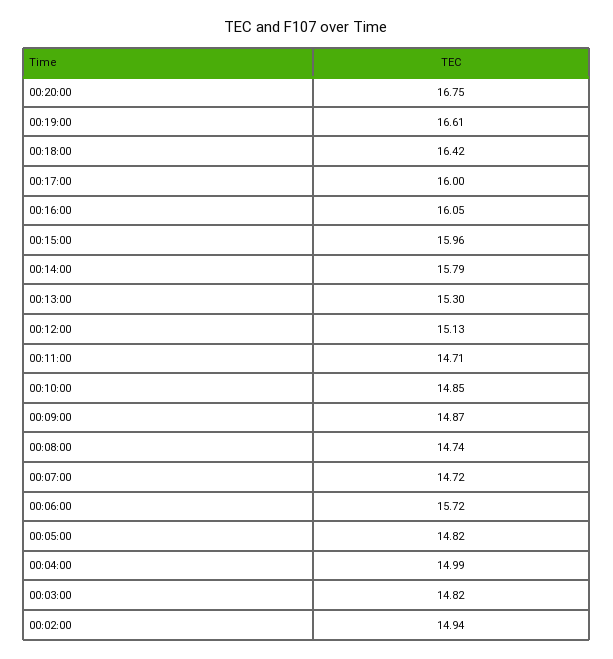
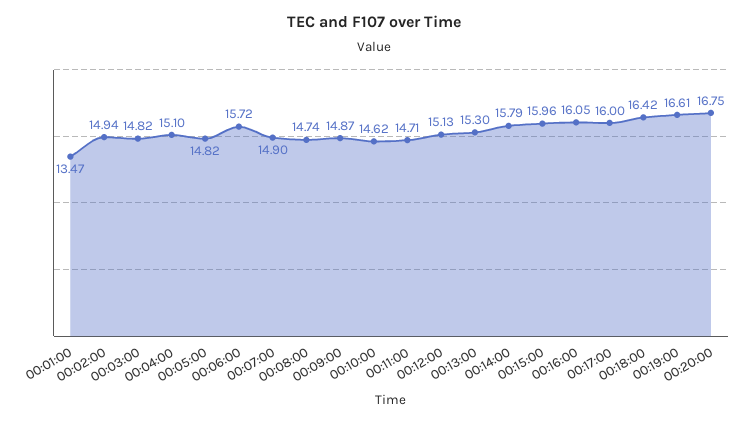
00:10:00: 14.85 -> 14.62
00:07:00: 14.72 -> 14.9
00:04:00: 14.99 -> 15.1
00:01:00: none -> 13.47

